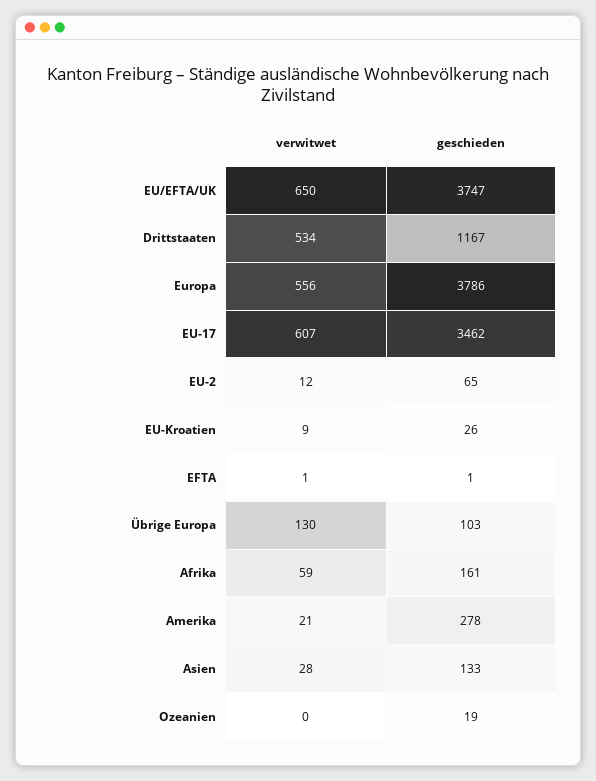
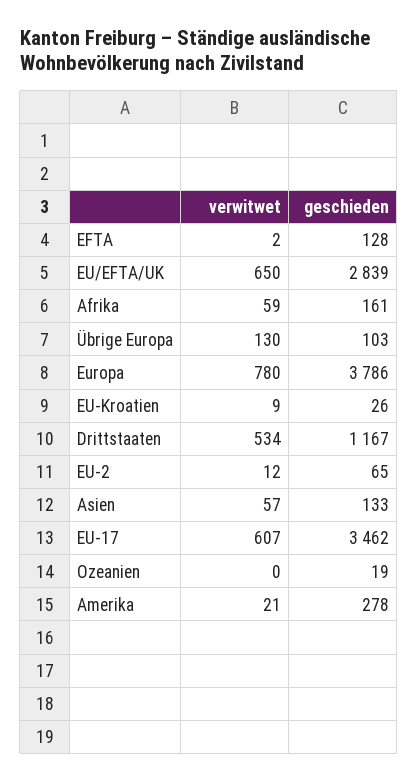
geschieden, EU/EFTA/UK: 3747 -> 2839
verwitwet, Europa: 556 -> 780
verwitwet, EFTA: 1 -> 2
geschieden, EFTA: 1 -> 128
verwitwet, Asien: 28 -> 57

